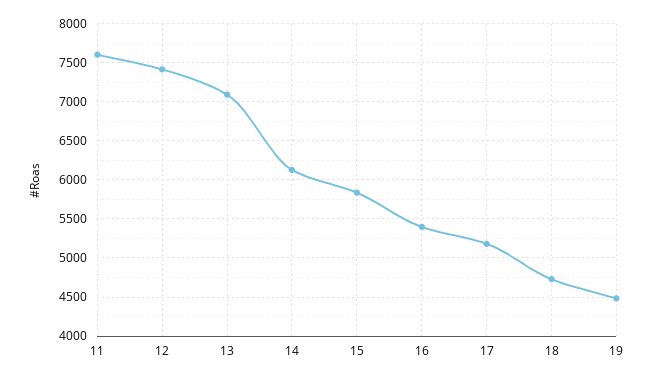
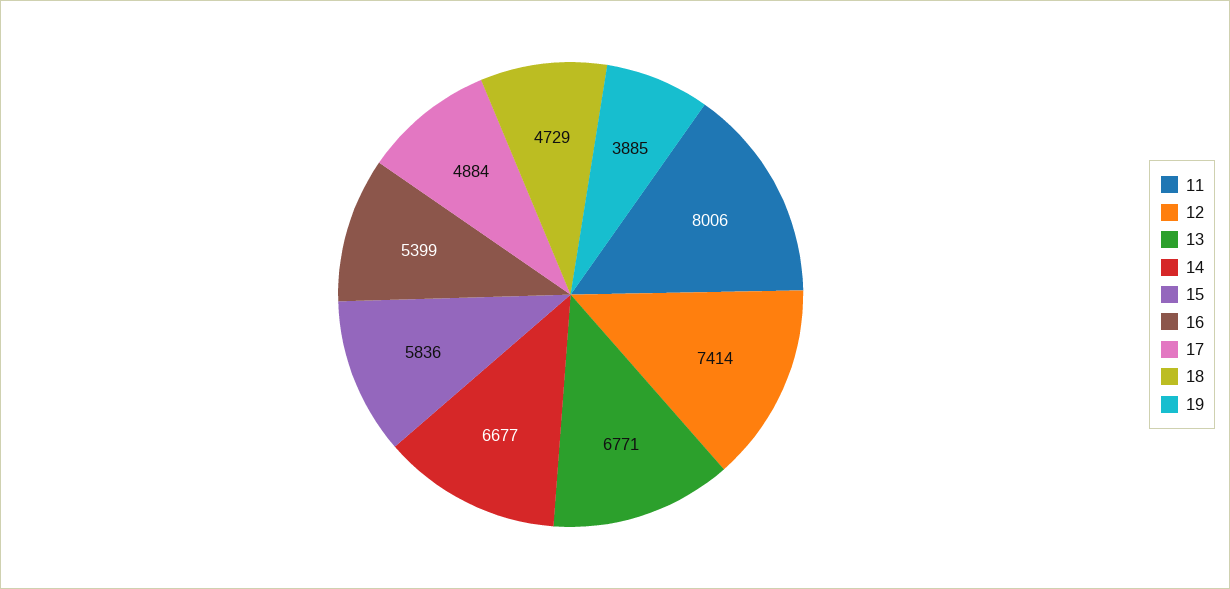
11: 7600 -> 8006
13: 7100 -> 6771
14: 6100 -> 6677
17: 5200 -> 4884
19: 4500 -> 3885

